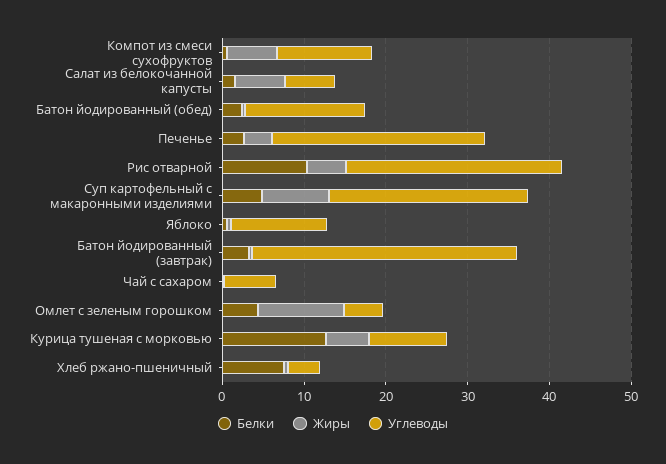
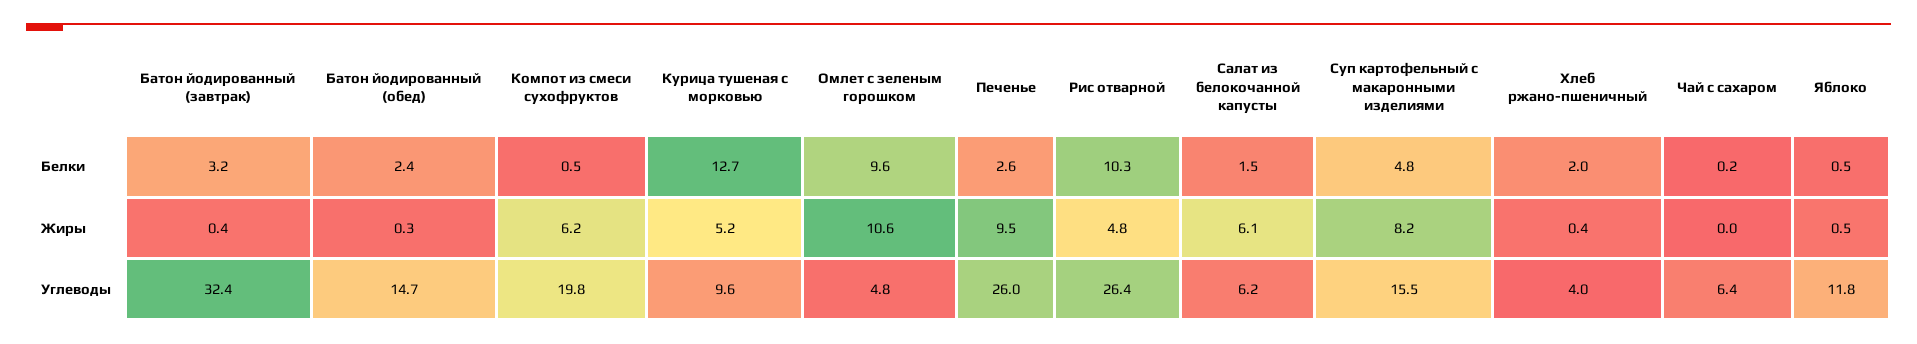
Углеводы, Компот из смеси сухофруктов: 12 -> 19.8
Жиры, Печенье: 4 -> 9.5
Углеводы, Суп картофельный с макаронными изделиями: 24 -> 15.5
Белки, Омлет с зеленым горошком: 4 -> 9.6
Белки, Хлеб ржано-пшеничный: 8 -> 2

